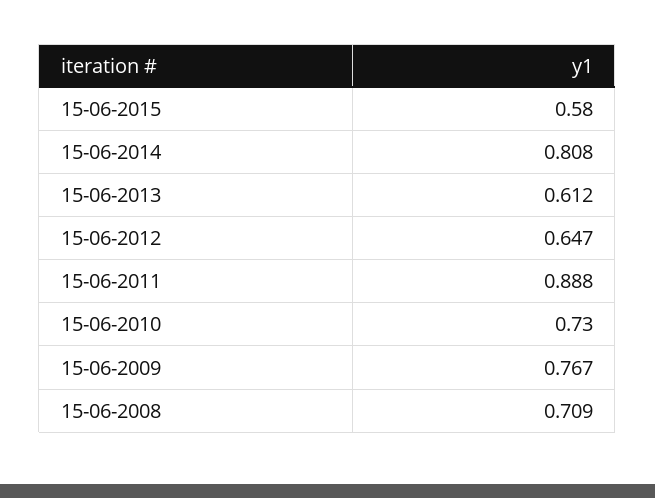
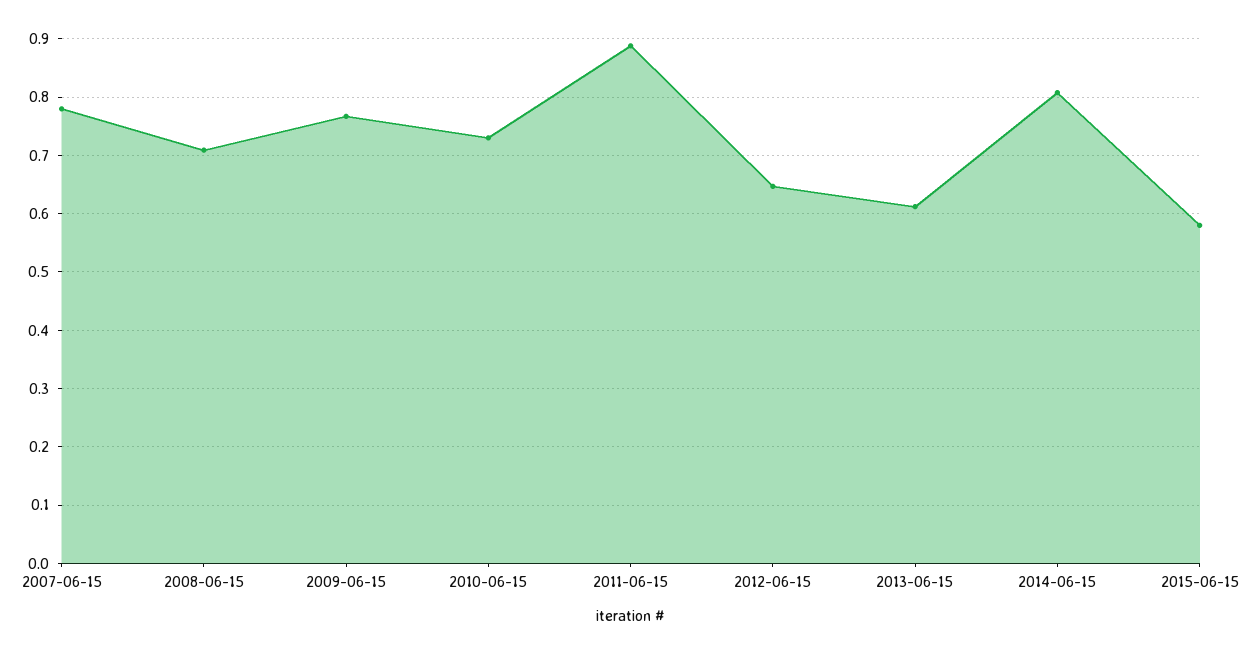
2007-06-15: none -> 0.78

